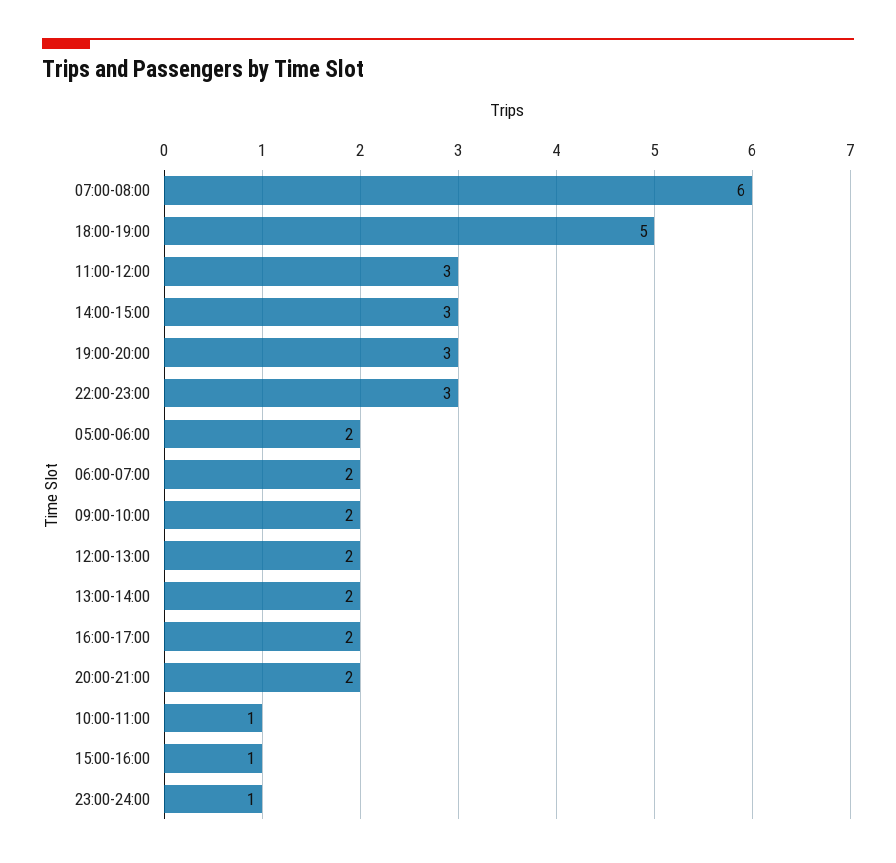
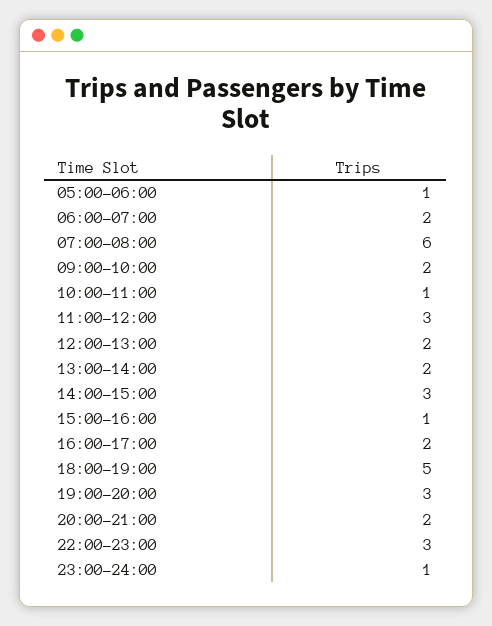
05:00-06:00: 2 -> 1

